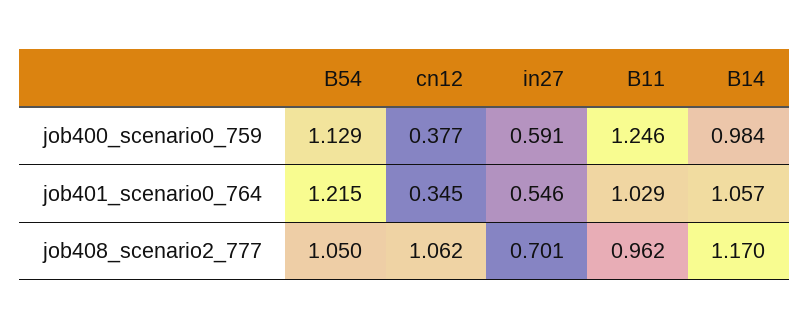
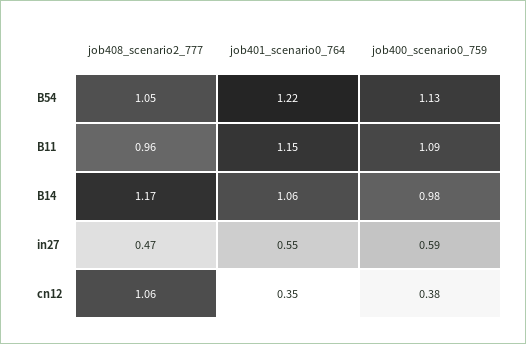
B11, job400_scenario0_759: 1.246 -> 1.09
B11, job401_scenario0_764: 1.029 -> 1.15
in27, job408_scenario2_777: 0.701 -> 0.47

